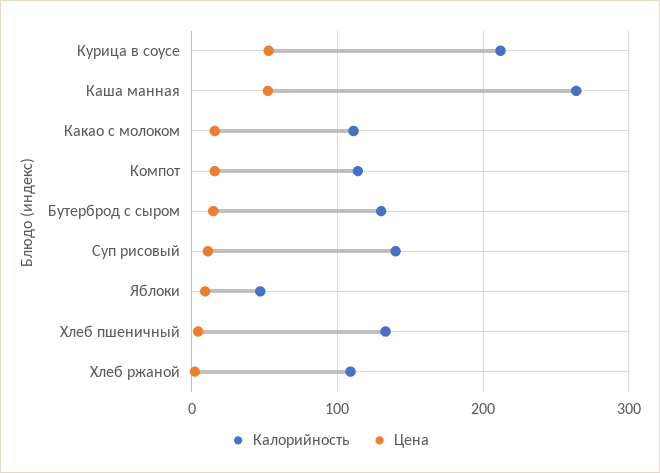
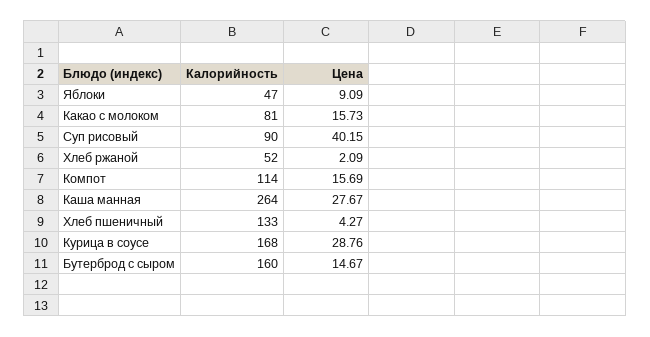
Калорийность, Курица в соусе: 210 -> 168
Цена, Курица в соусе: 50 -> 28.76
Цена, Каша манная: 50 -> 27.67
Калорийность, Какао с молоком: 110 -> 81
Калорийность, Бутерброд с сыром: 130 -> 160
Калорийность, Суп рисовый: 140 -> 90
Цена, Суп рисовый: 10 -> 40.15
Калорийность, Хлеб ржаной: 110 -> 52

